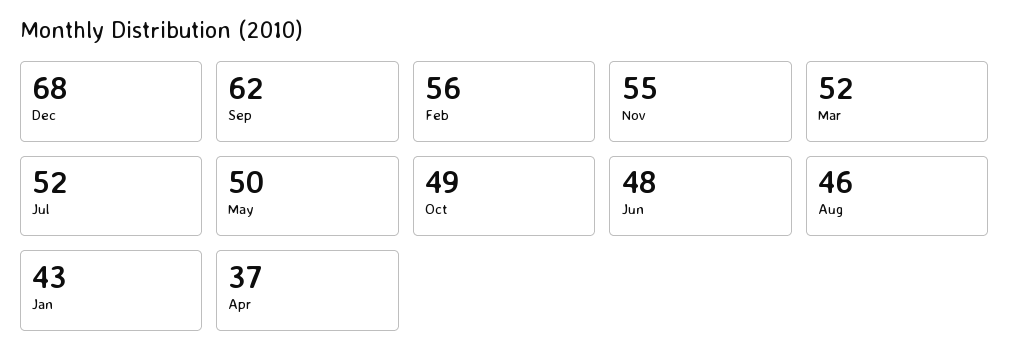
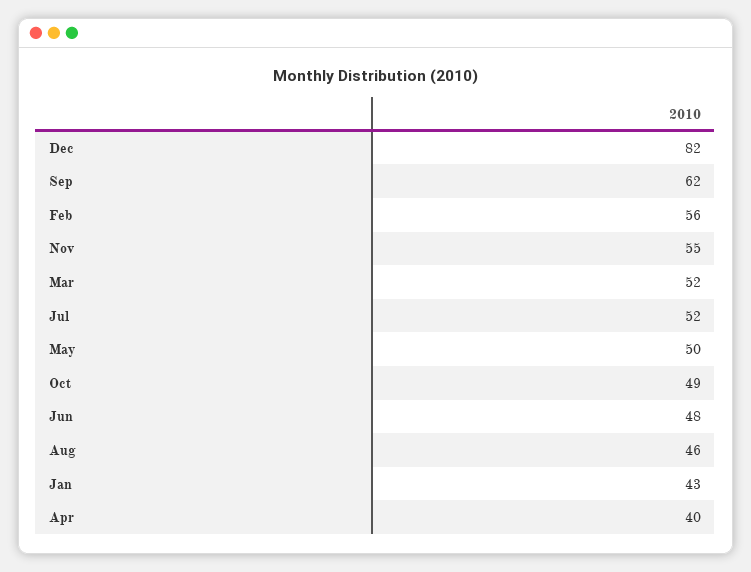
Dec: 68 -> 82
Apr: 37 -> 40

